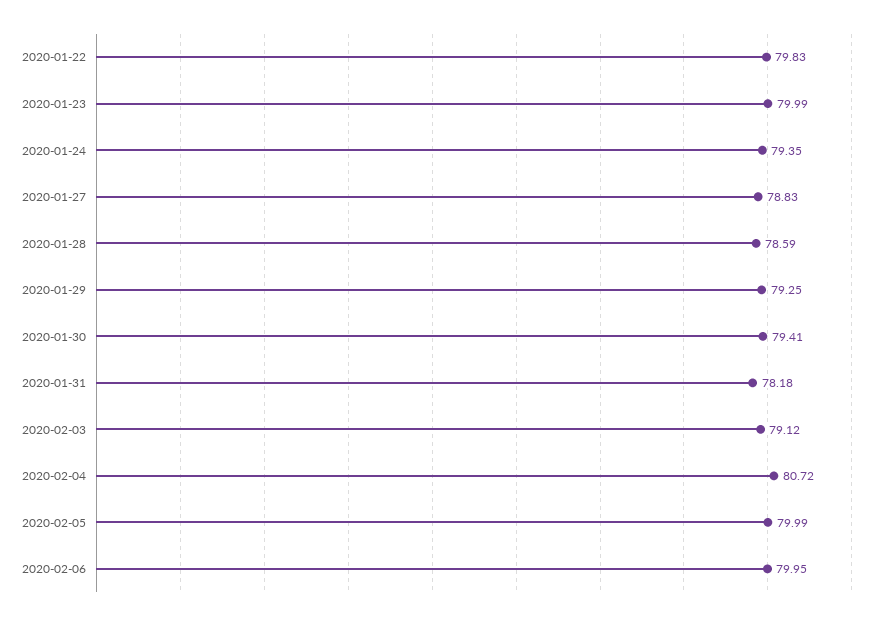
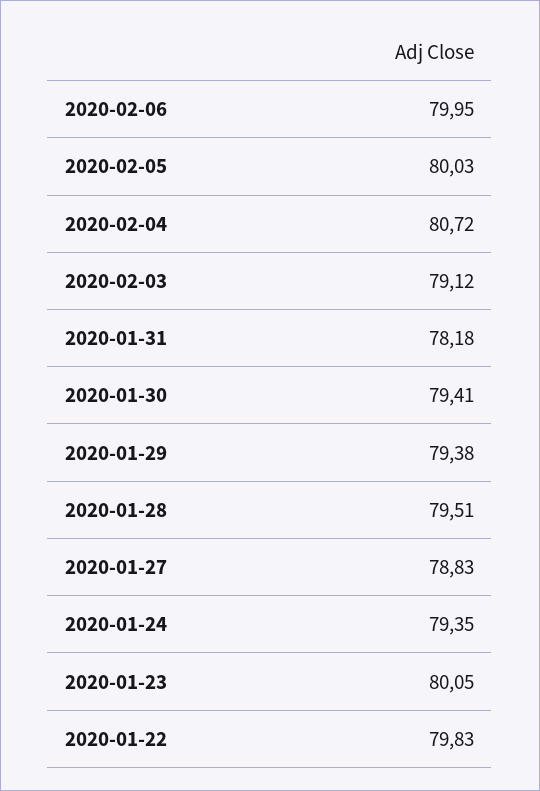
2020-01-23: 79.99 -> 80.05
2020-01-28: 78.59 -> 79.51
2020-01-29: 79.25 -> 79.38
2020-02-05: 79.99 -> 80.03

